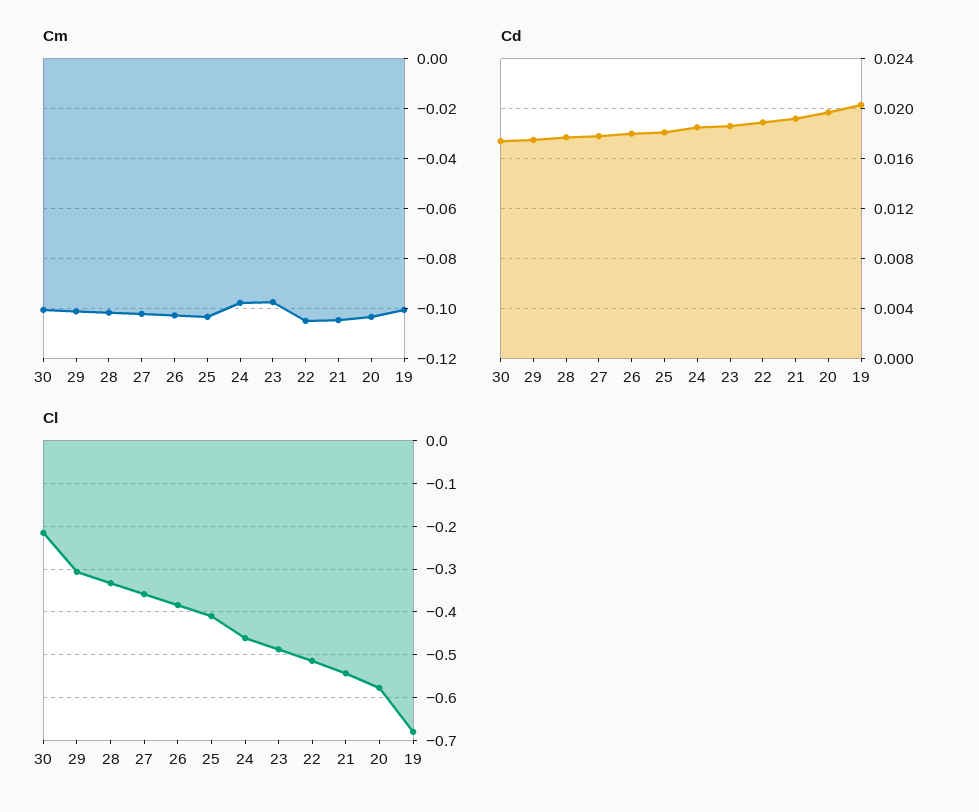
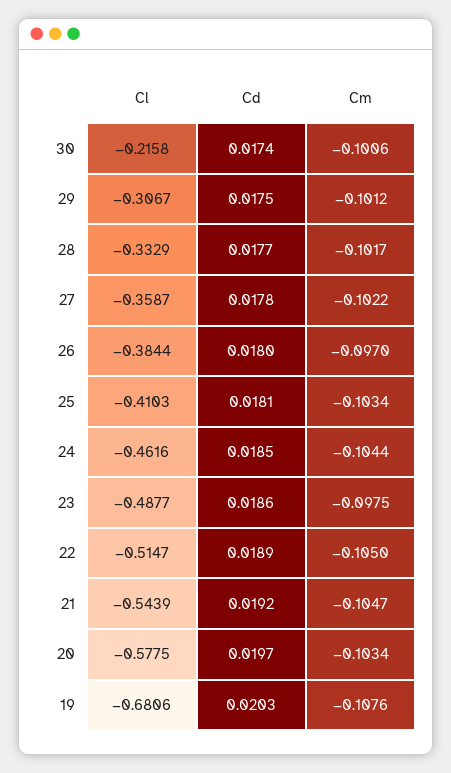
Cm, 26: -0.1025 -> -0.097
Cm, 24: -0.0975 -> -0.1044
Cm, 19: -0.1 -> -0.1076

